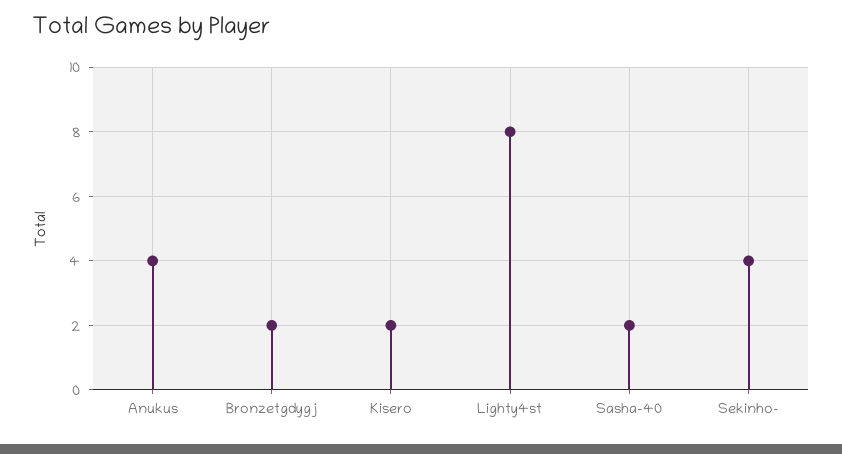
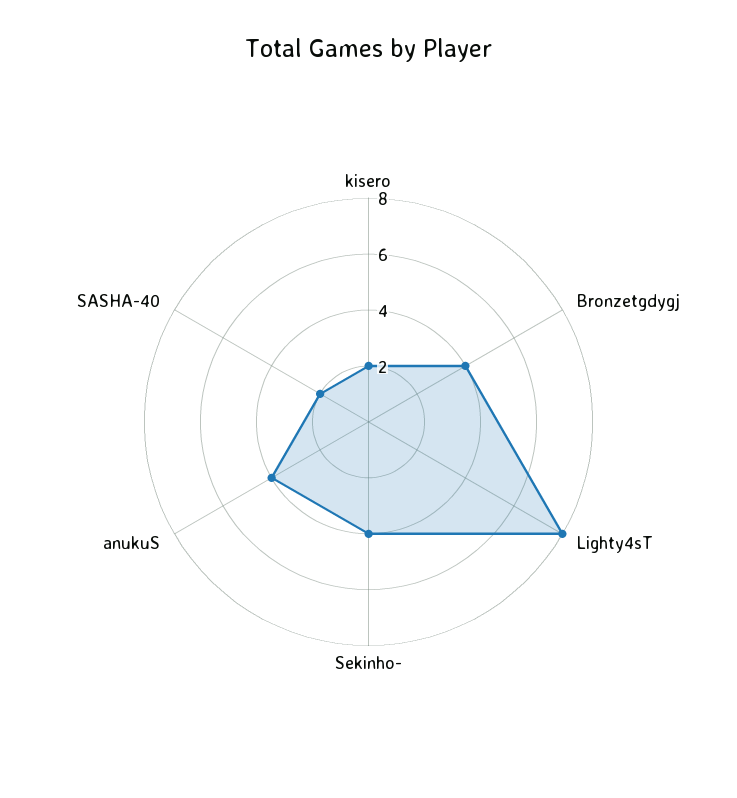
Bronzetgdygj: 2 -> 4

